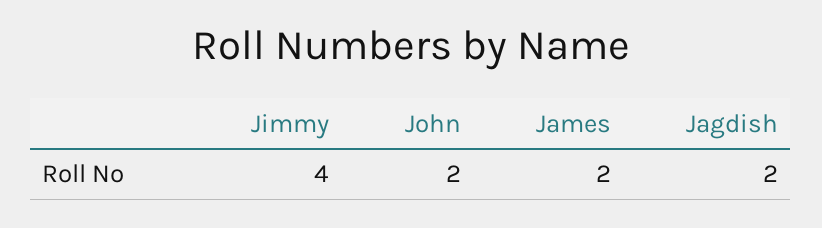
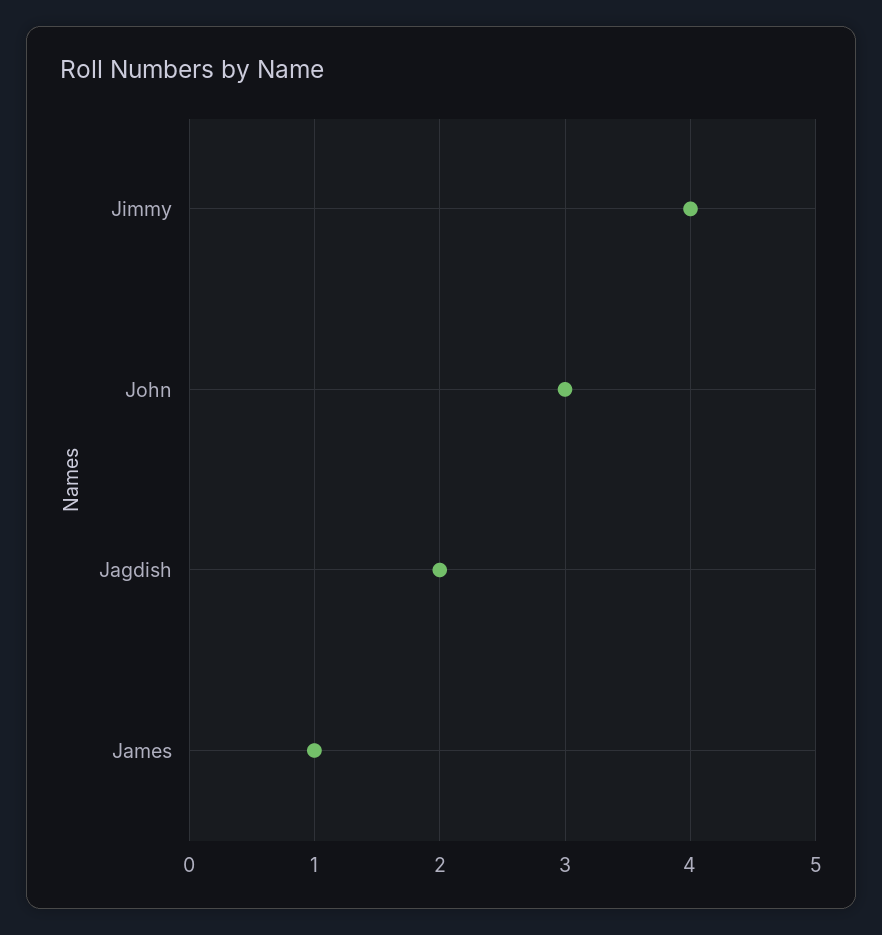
John: 2 -> 3
James: 2 -> 1

